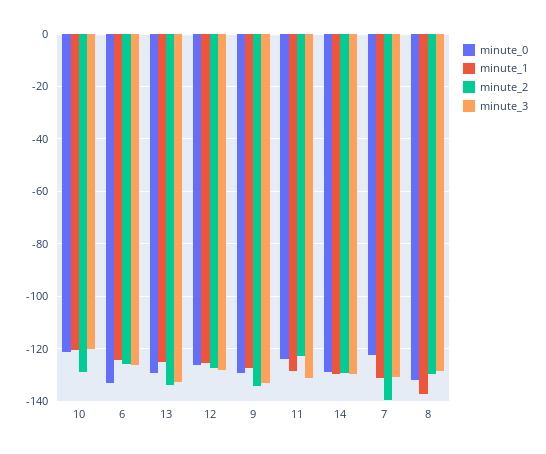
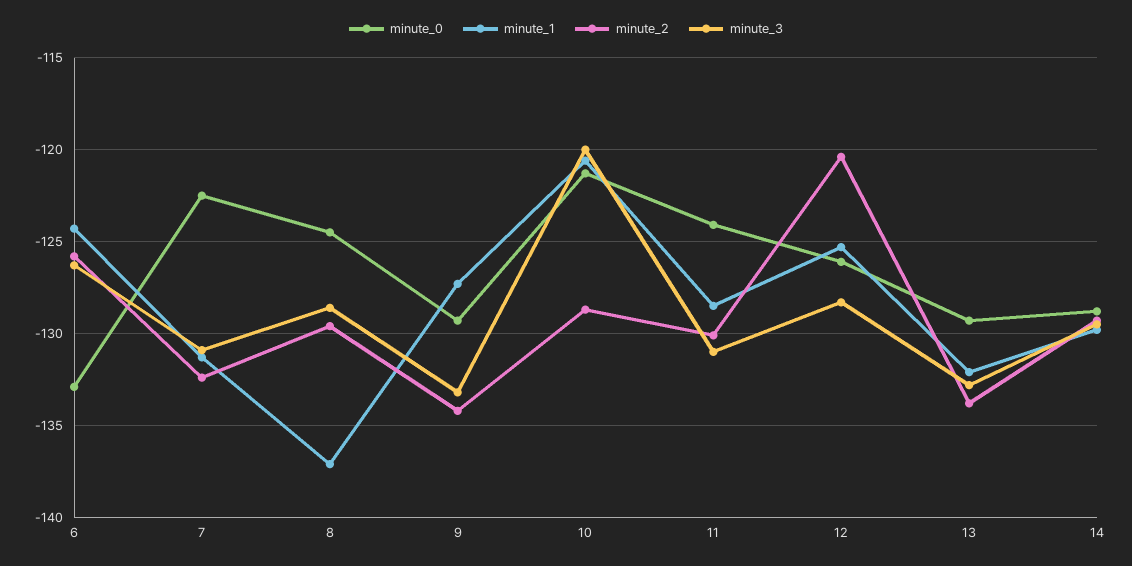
minute_1, 13: -125 -> -132
minute_2, 12: -127.5 -> -120.5
minute_2, 11: -122.5 -> -130
minute_2, 7: -140 -> -132.5
minute_0, 8: -132.5 -> -124.5

